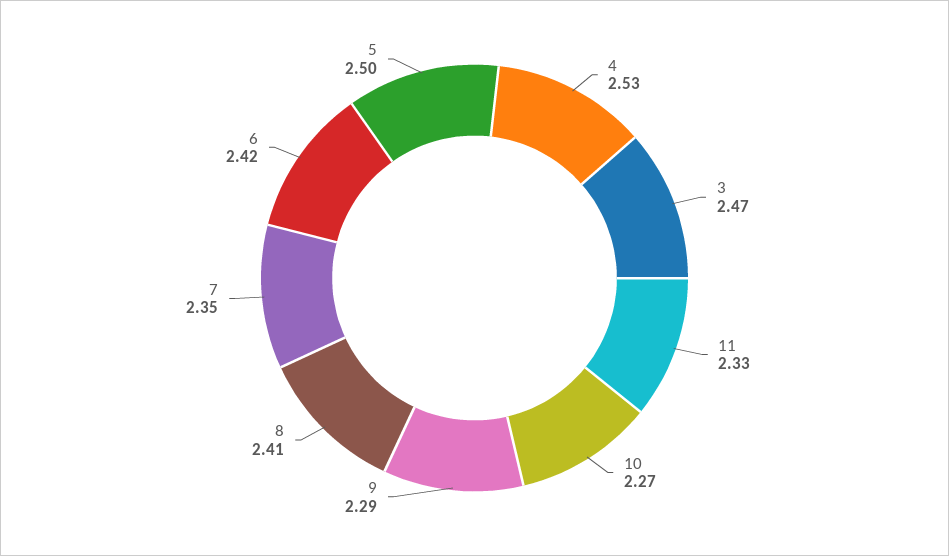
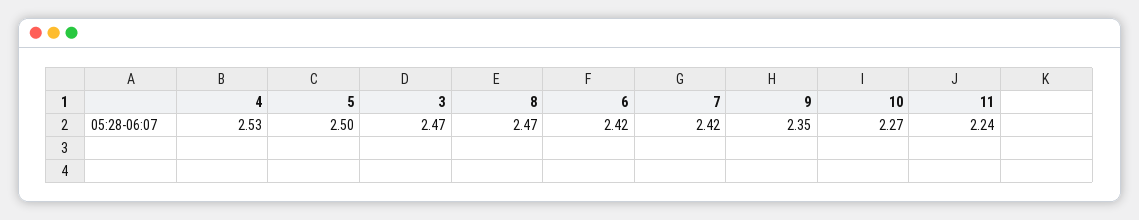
11: 2.33 -> 2.24
9: 2.29 -> 2.35
8: 2.41 -> 2.47
7: 2.35 -> 2.42

